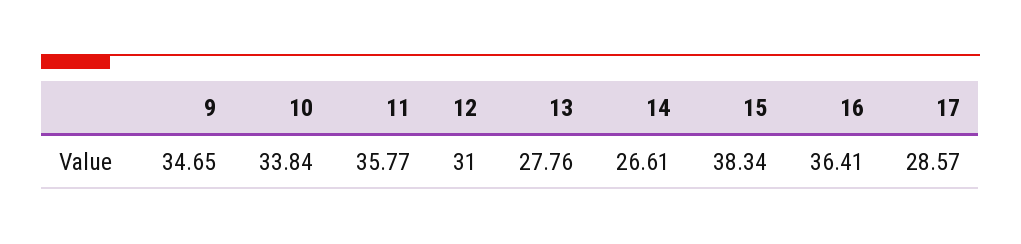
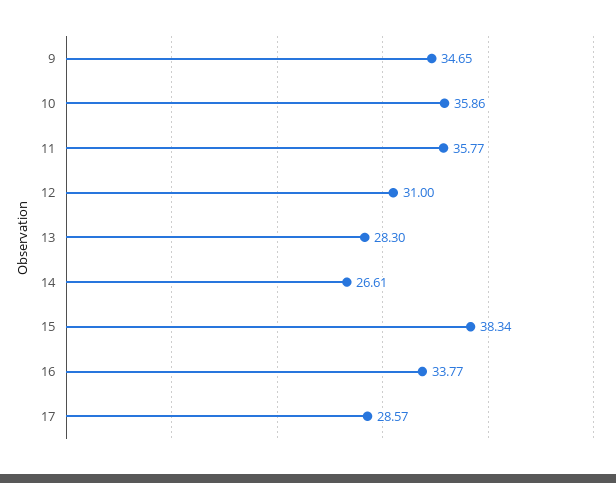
10: 33.84 -> 35.86
13: 27.76 -> 28.3
16: 36.41 -> 33.77

